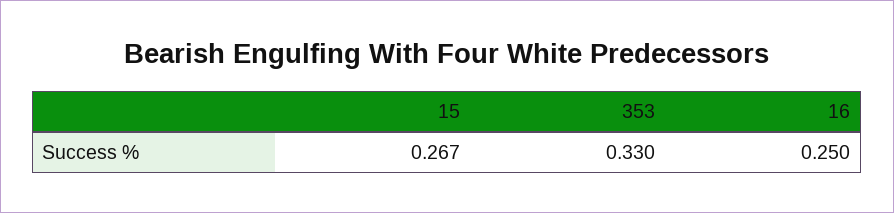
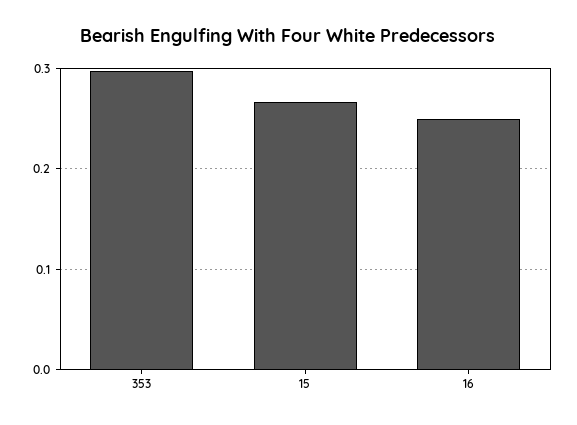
353: 0.33 -> 0.3

